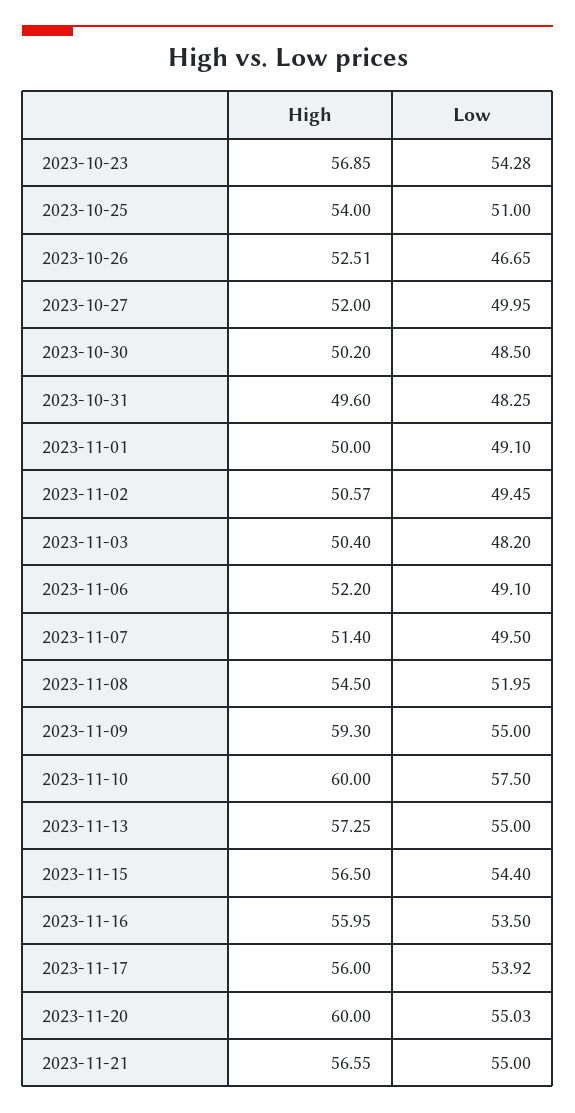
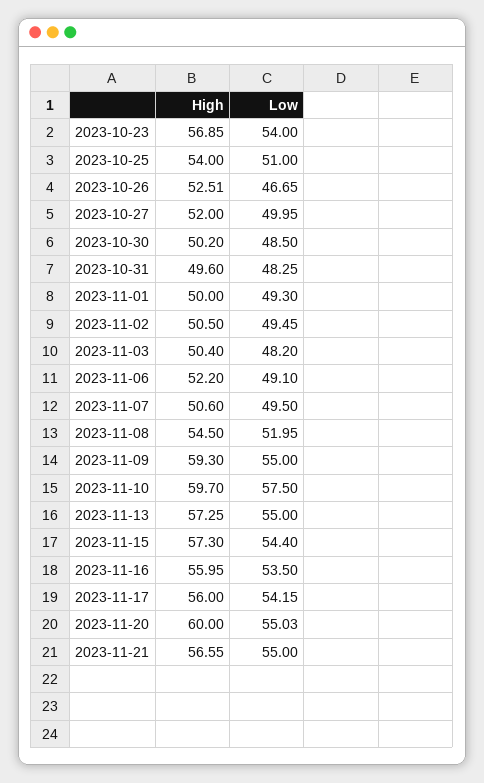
Low, 2023-10-23: 54.28 -> 54
Low, 2023-11-01: 49.1 -> 49.3
High, 2023-11-02: 50.57 -> 50.5
High, 2023-11-07: 51.4 -> 50.6
High, 2023-11-10: 60 -> 59.7
High, 2023-11-15: 56.5 -> 57.3
Low, 2023-11-17: 53.92 -> 54.15

